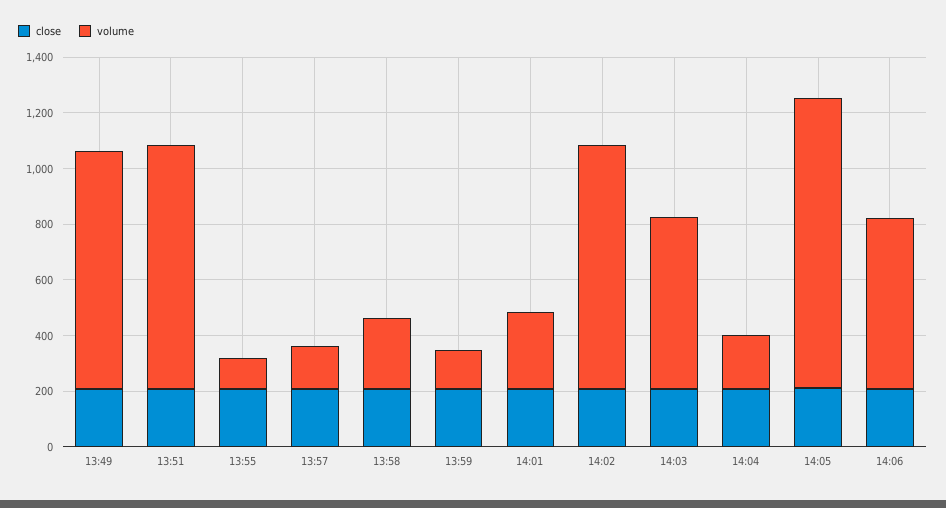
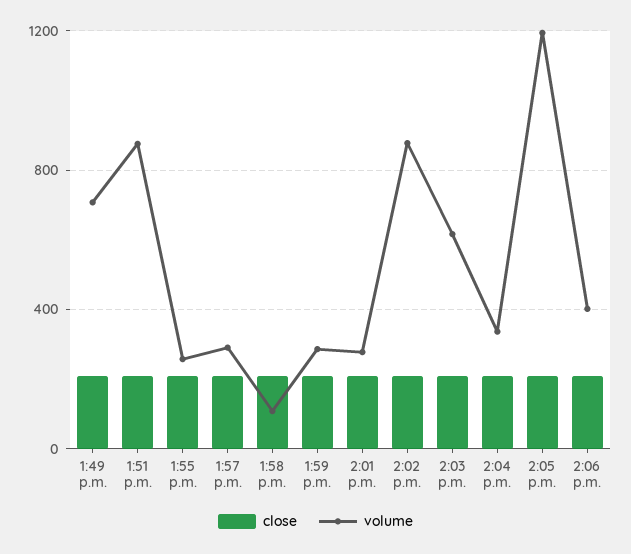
volume, 13:49: 850 -> 700
volume, 13:55: 100 -> 250
volume, 13:57: 150 -> 300
volume, 13:58: 250 -> 100
volume, 13:59: 150 -> 300
volume, 14:04: 200 -> 350
volume, 14:05: 1050 -> 1200
volume, 14:06: 600 -> 400

